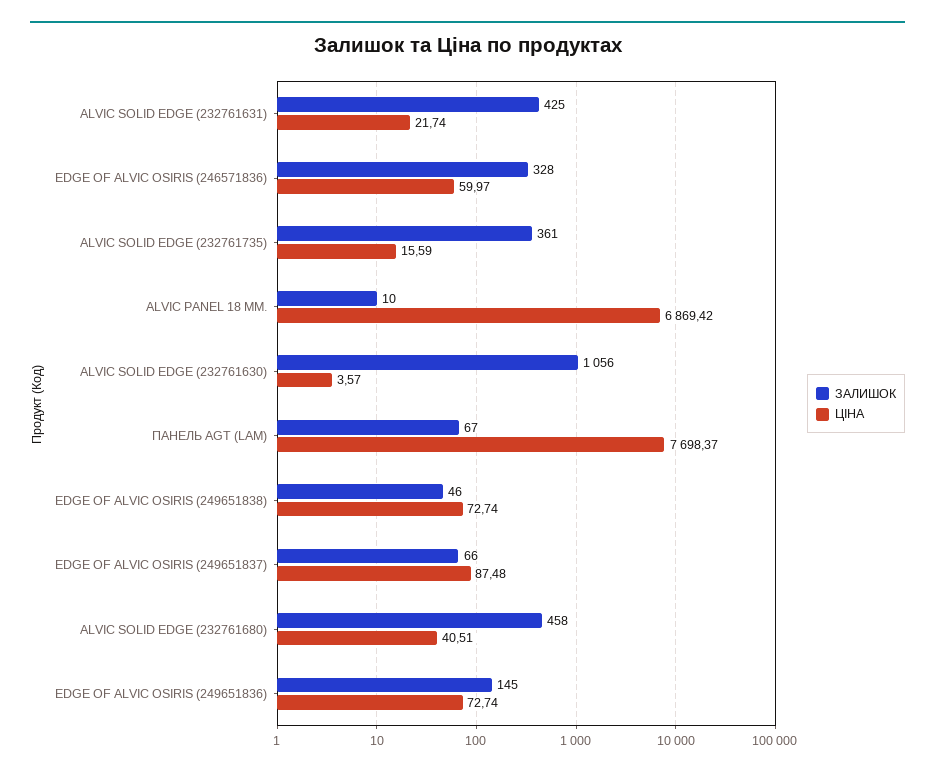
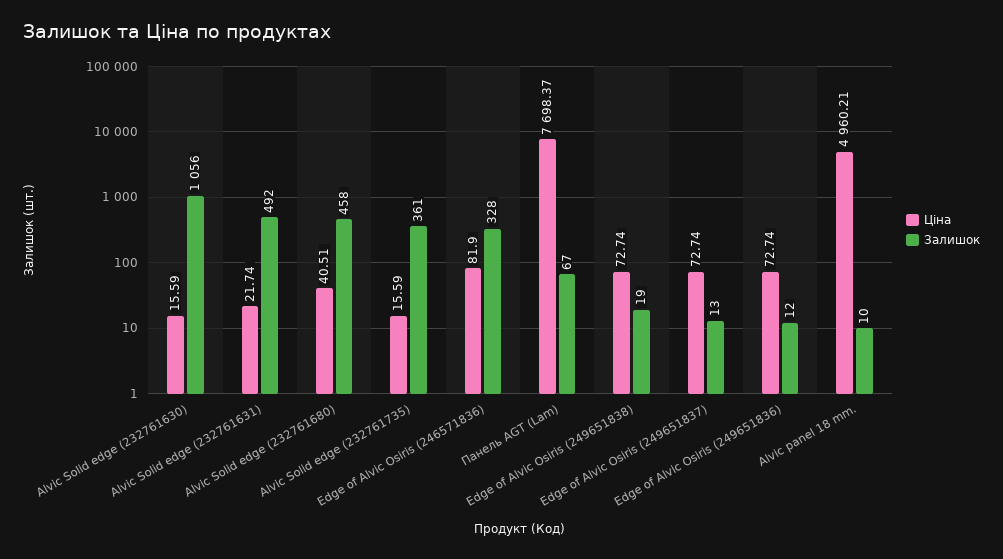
ЗАЛИШОК, ALVIC SOLID EDGE (232761631): 425 -> 492
ЦІНА, EDGE OF ALVIC OSIRIS (246571836): 59.97 -> 81.9
ЦІНА, ALVIC PANEL 18 MM.: 6869.42 -> 4960.21
ЦІНА, ALVIC SOLID EDGE (232761630): 3.57 -> 15.59
ЗАЛИШОК, EDGE OF ALVIC OSIRIS (249651838): 46 -> 19
ЗАЛИШОК, EDGE OF ALVIC OSIRIS (249651837): 66 -> 13
ЦІНА, EDGE OF ALVIC OSIRIS (249651837): 87.48 -> 72.74
ЗАЛИШОК, EDGE OF ALVIC OSIRIS (249651836): 145 -> 12

